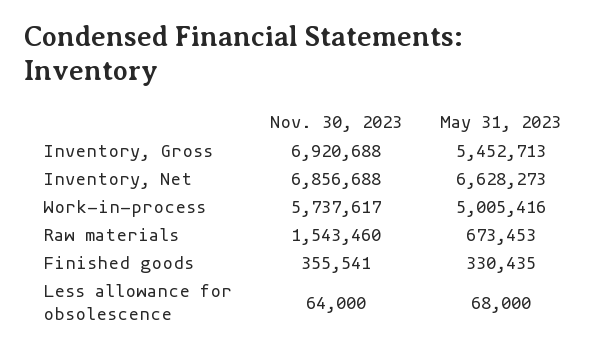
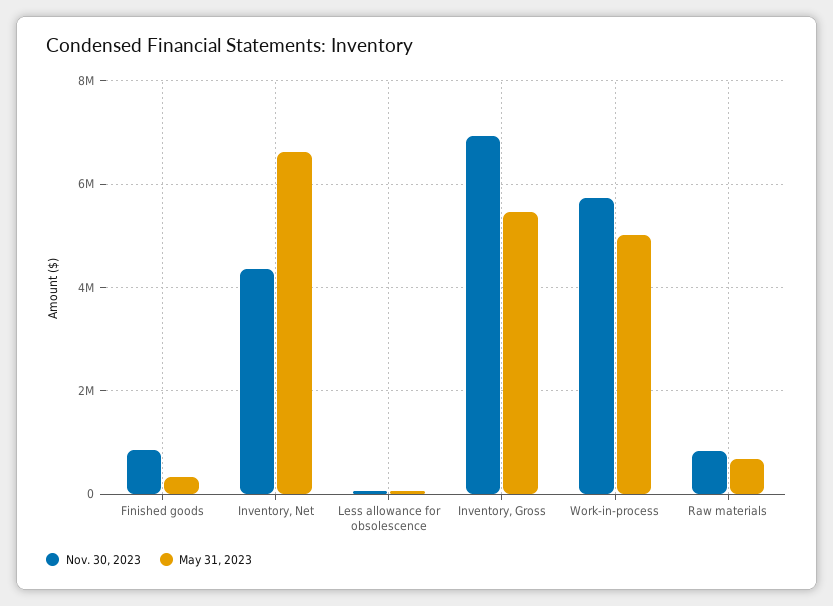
Nov. 30, 2023, Inventory, Net: 6856688 -> 4400000
Nov. 30, 2023, Raw materials: 1543460 -> 800000
Nov. 30, 2023, Finished goods: 355541 -> 800000

